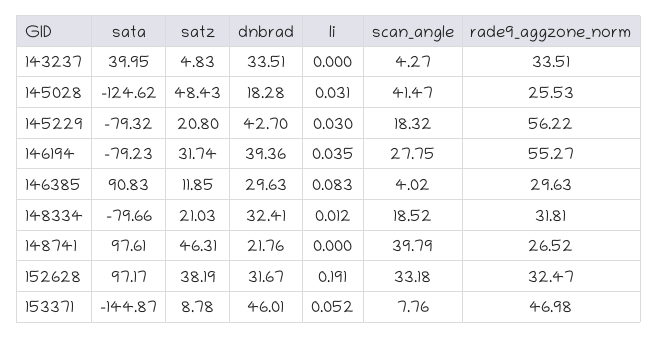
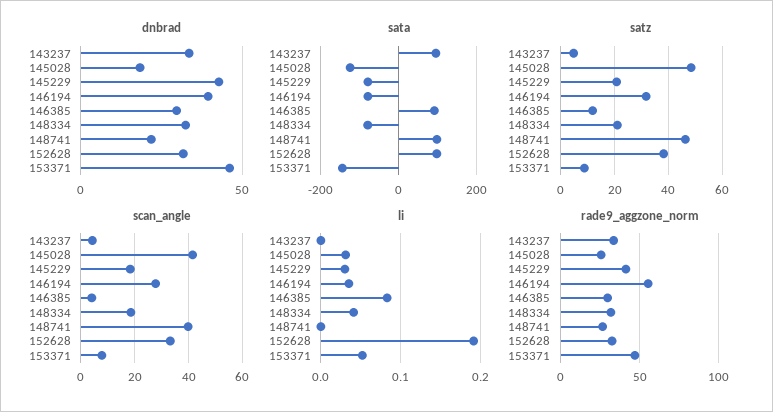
sata, 143237: 39.95 -> 100
rade9_aggzone_norm, 145229: 56.22 -> 40
li, 148334: 0.012 -> 0.04

